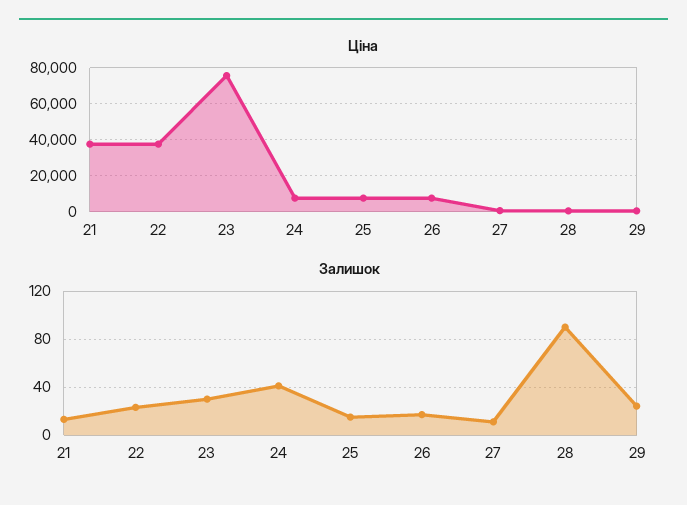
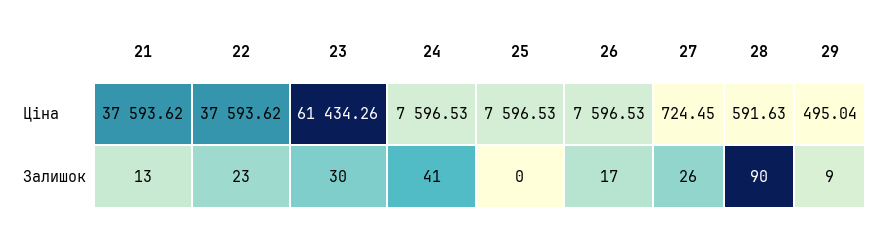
Ціна, 23: 75000 -> 61434.26
Залишок, 25: 15 -> 0
Залишок, 27: 10 -> 26
Залишок, 29: 25 -> 9

